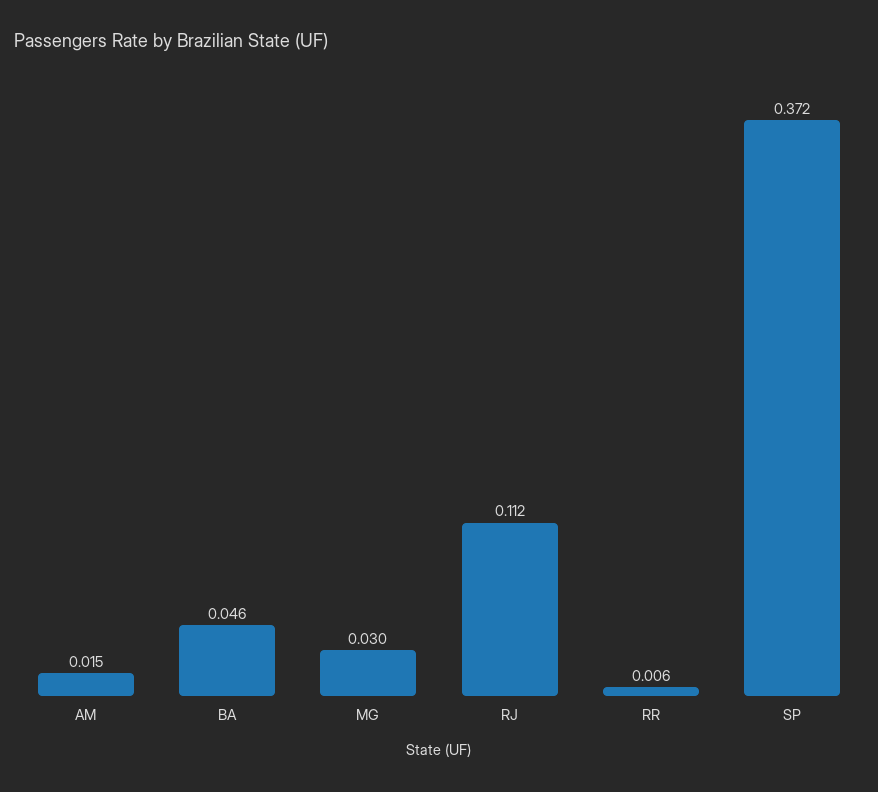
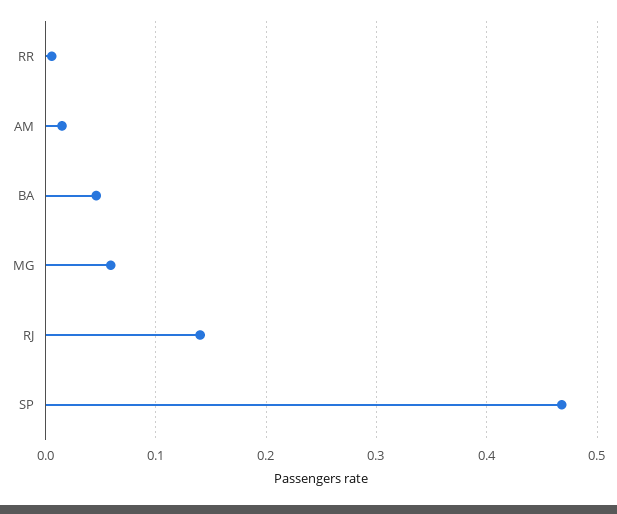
MG: 0.03 -> 0.06
RJ: 0.112 -> 0.14
SP: 0.372 -> 0.47

